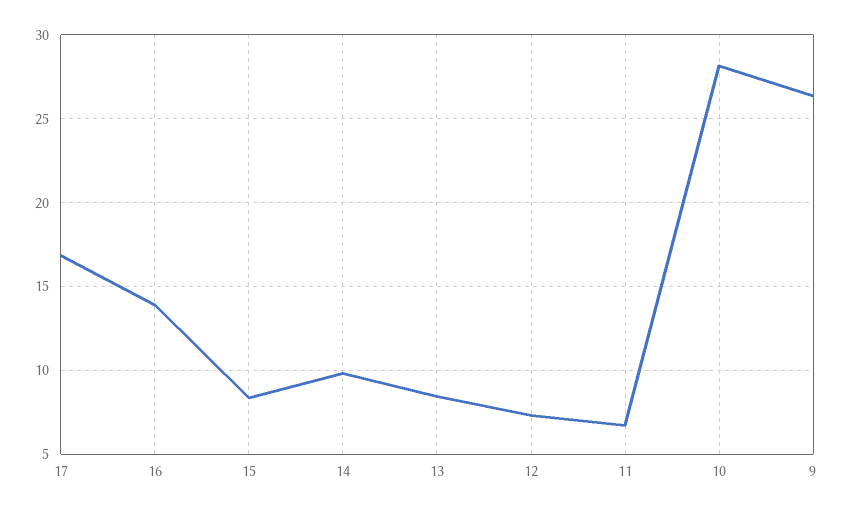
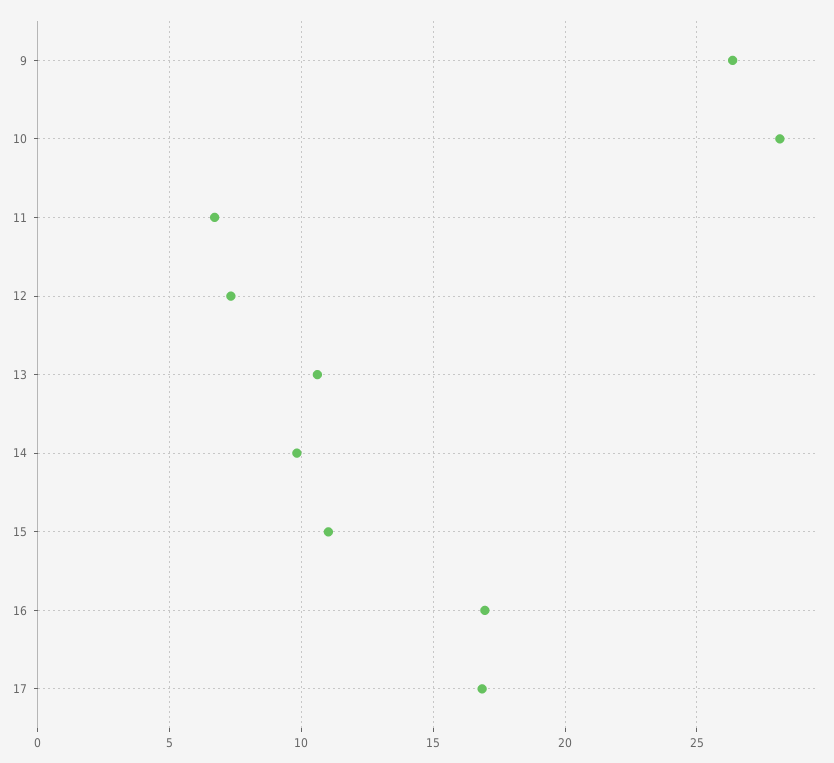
16: 14 -> 17
15: 8.5 -> 11
13: 8.5 -> 10.5

